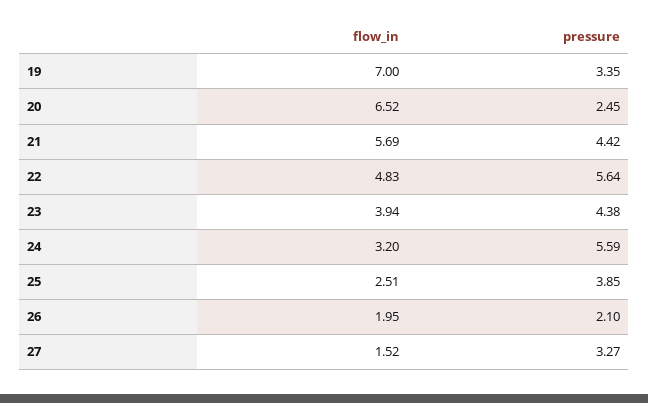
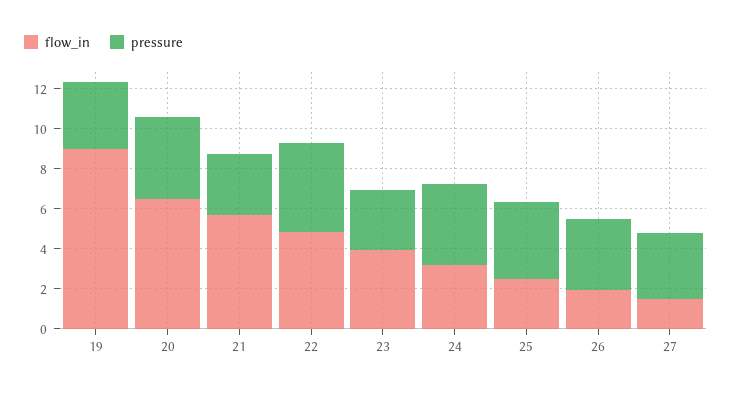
flow_in, 19: 7 -> 9
pressure, 20: 2.45 -> 4
pressure, 21: 4.42 -> 3
pressure, 22: 5.64 -> 4.5
pressure, 23: 4.38 -> 3
pressure, 24: 5.59 -> 4
pressure, 26: 2.1 -> 3.5

